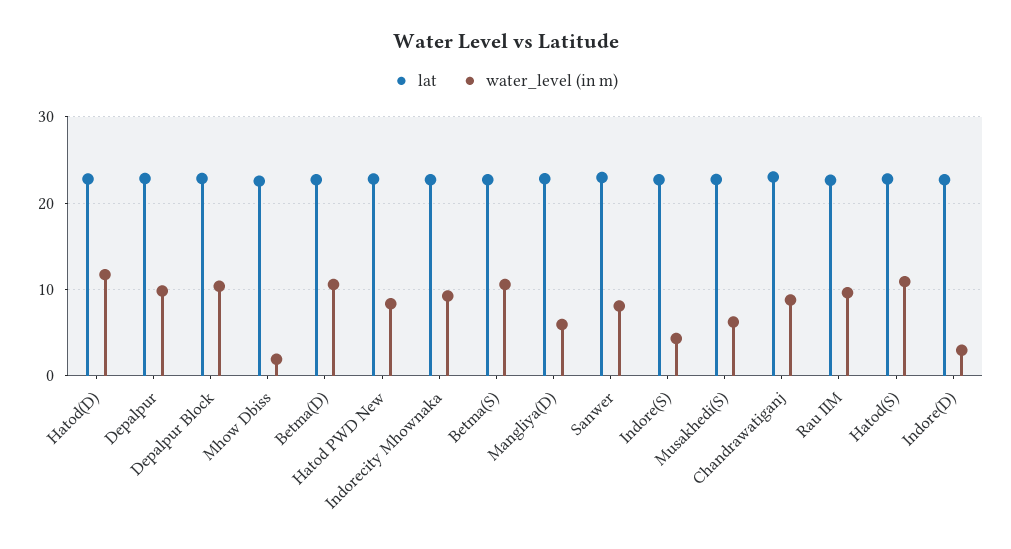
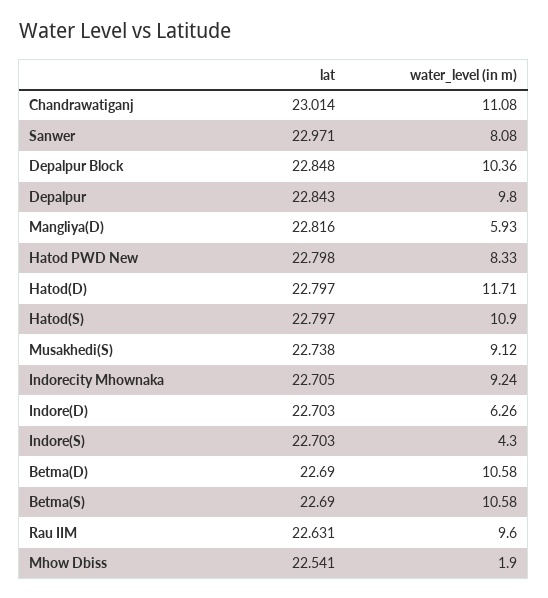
water_level (in m), Musakhedi(S): 6 -> 9.12
water_level (in m), Chandrawatiganj: 9 -> 11.08
water_level (in m), Indore(D): 3 -> 6.26

